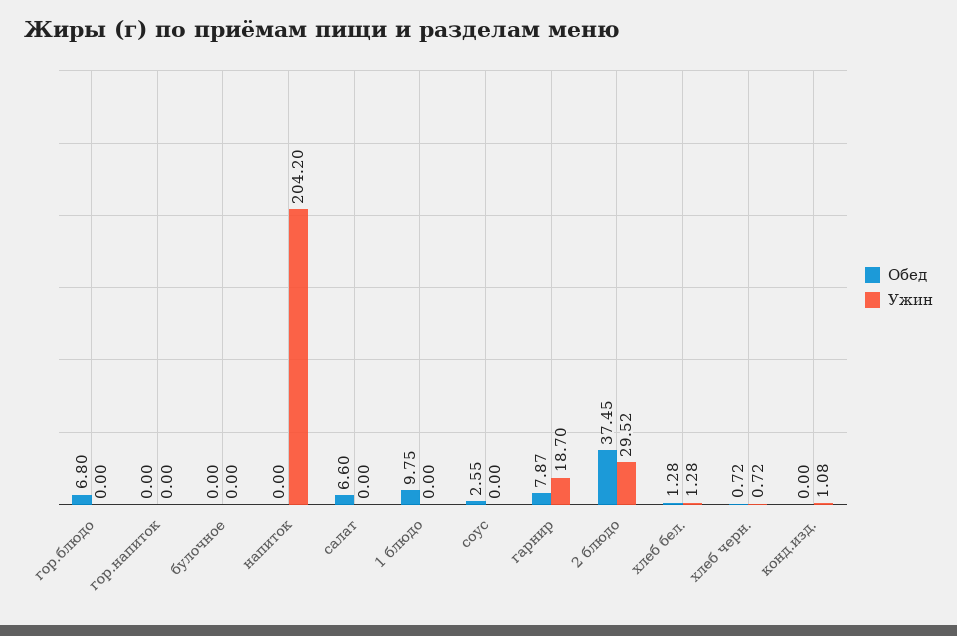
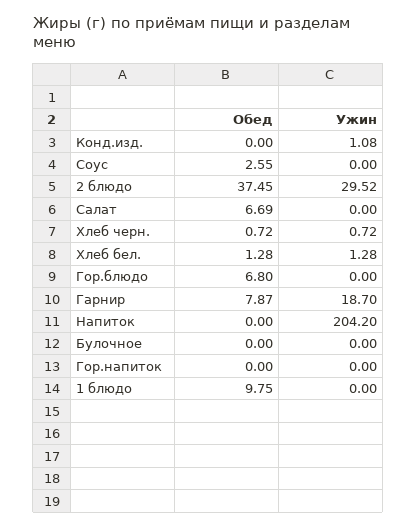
Обед, салат: 6.6 -> 6.69

